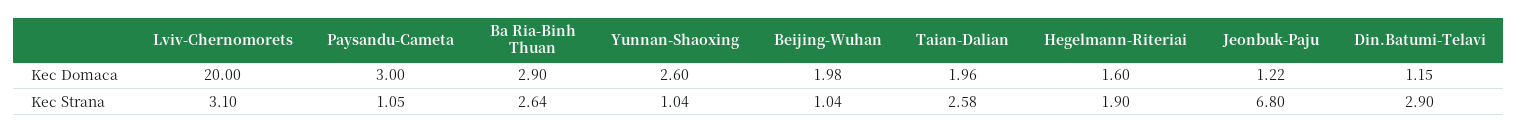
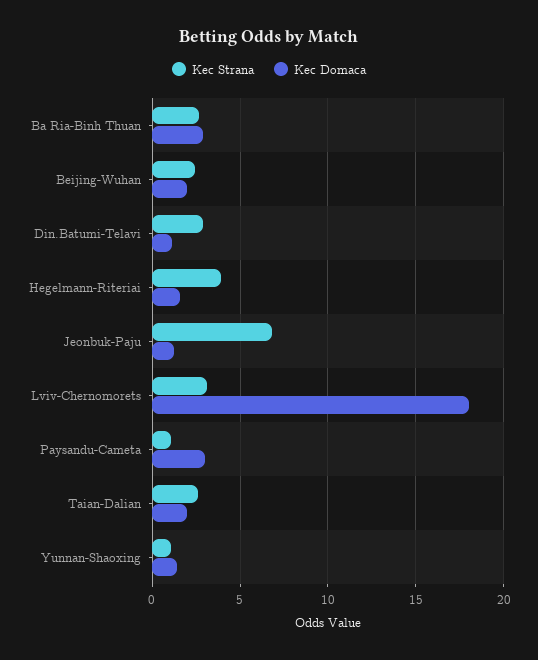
Kec Domaca, Lviv-Chernomorets: 20 -> 18
Kec Domaca, Yunnan-Shaoxing: 2.6 -> 1.5
Kec Strana, Beijing-Wuhan: 1.04 -> 2.5
Kec Strana, Hegelmann-Riteriai: 1.9 -> 4

